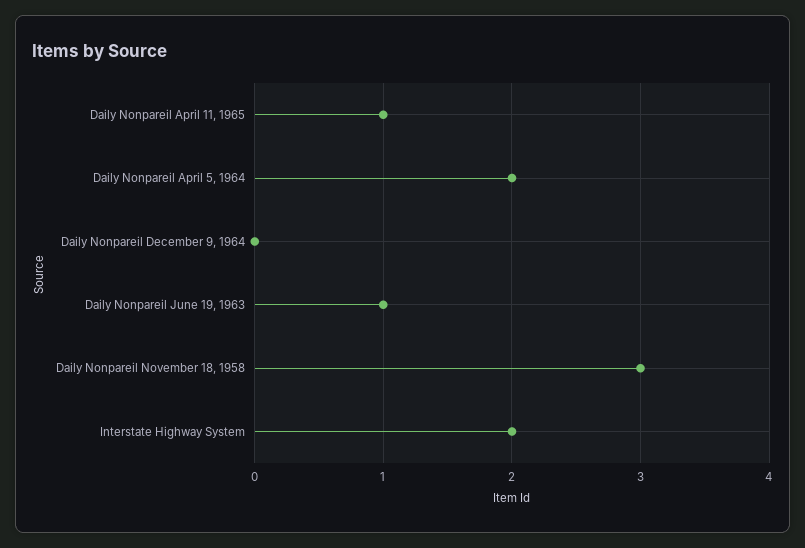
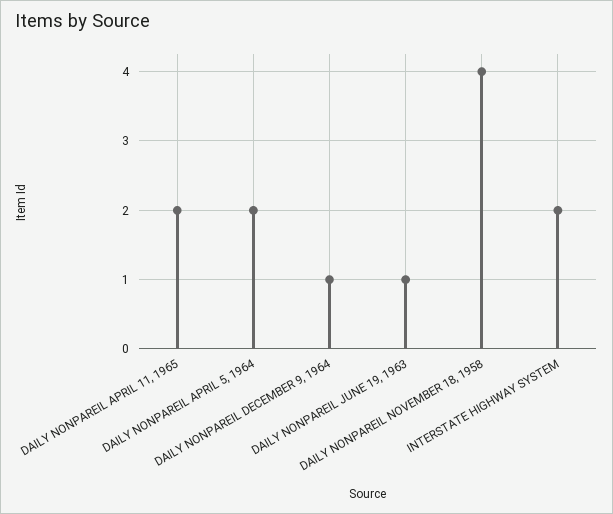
Daily Nonpareil April 11, 1965: 1 -> 2
Daily Nonpareil December 9, 1964: 0 -> 1
Daily Nonpareil November 18, 1958: 3 -> 4

